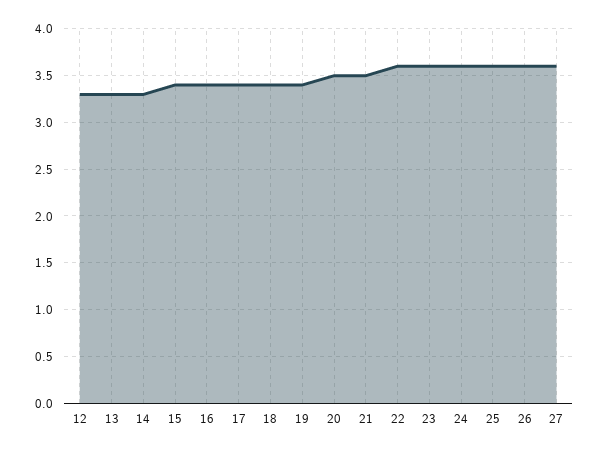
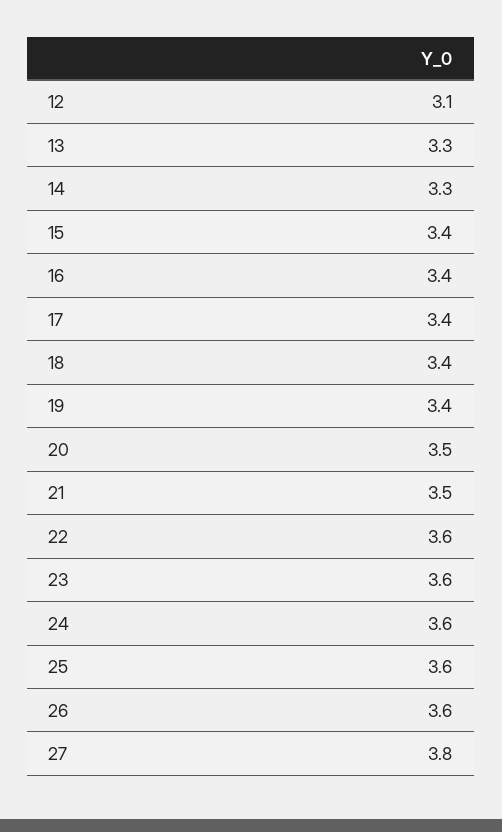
12: 3.3 -> 3.1
27: 3.6 -> 3.8

